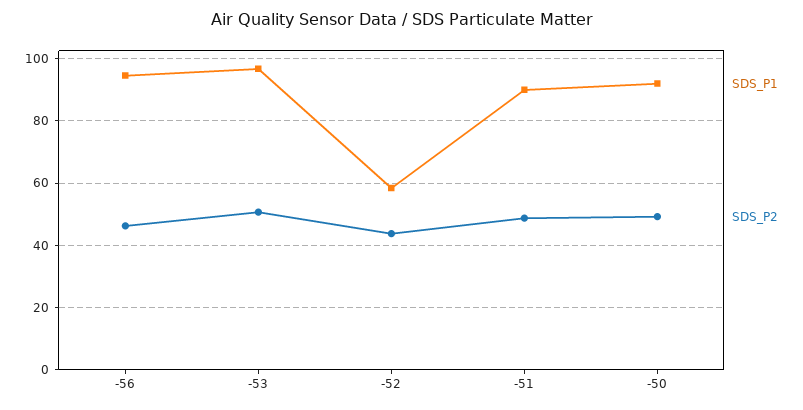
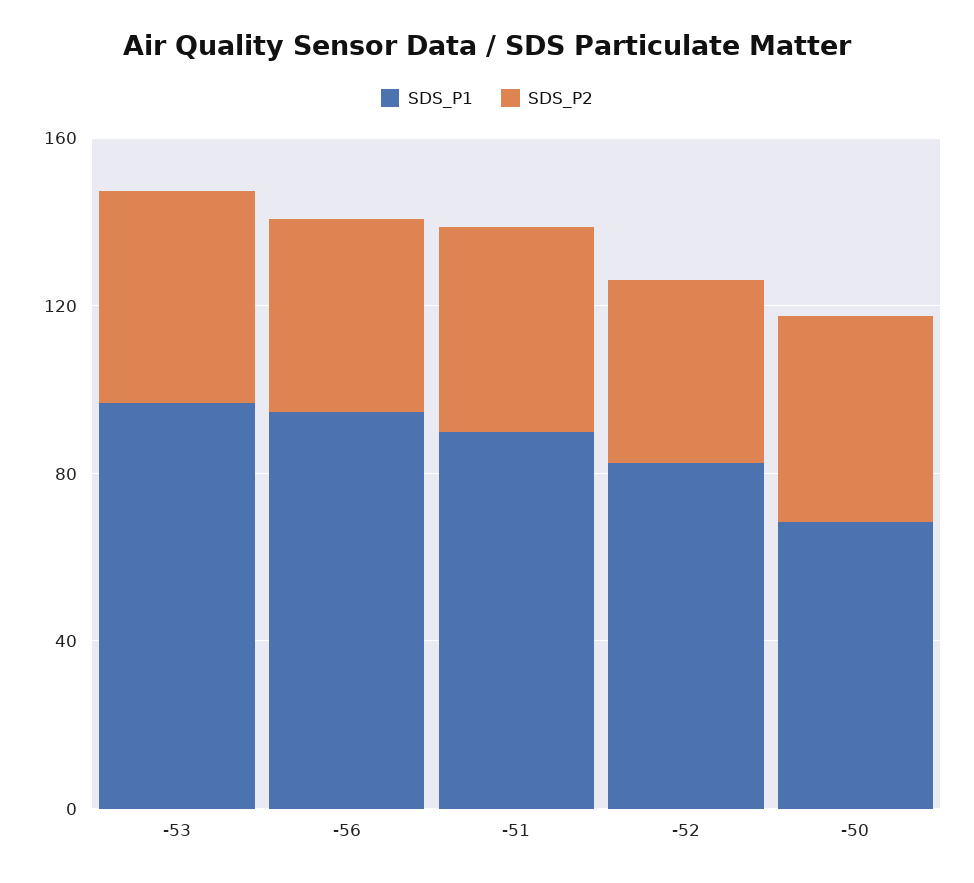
SDS_P1, -52: 58 -> 80
SDS_P1, -50: 92 -> 70

